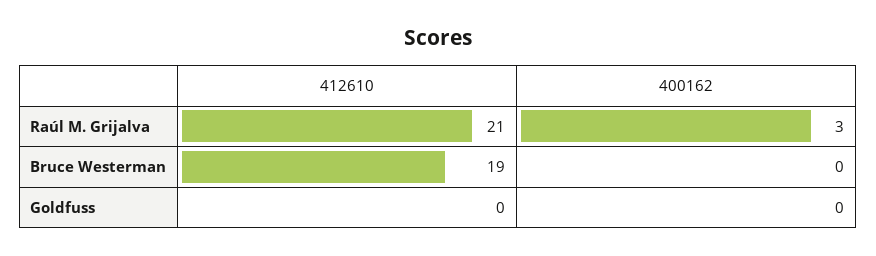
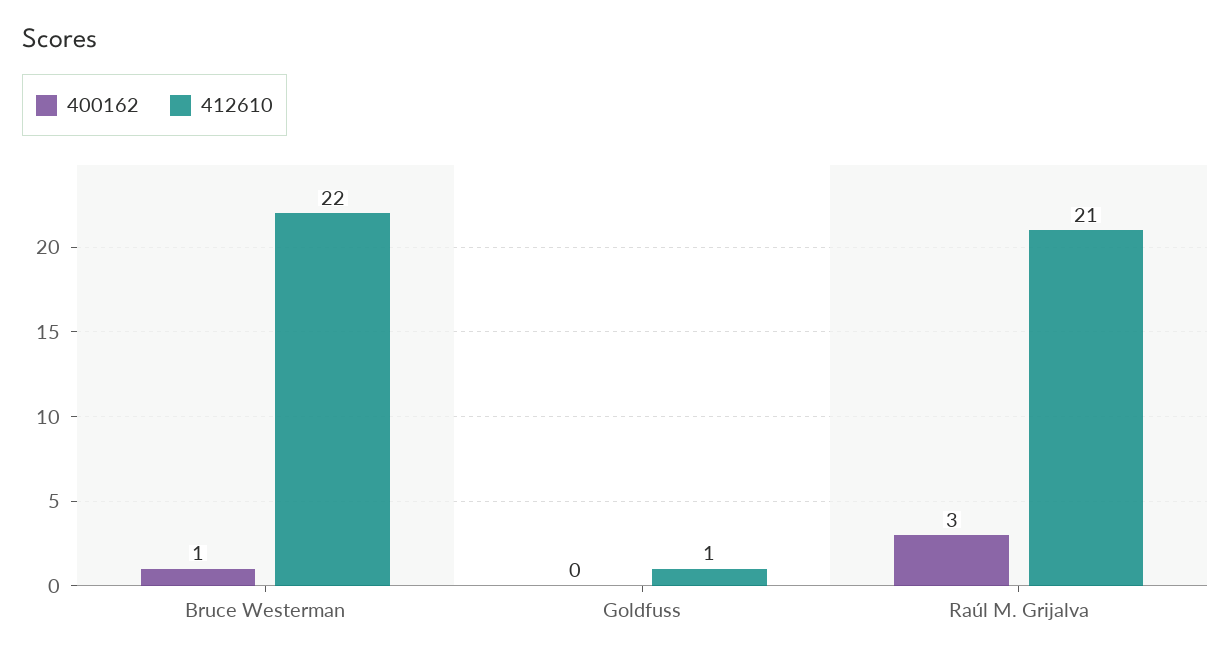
412610, Bruce Westerman: 19 -> 22
400162, Bruce Westerman: 0 -> 1
412610, Goldfuss: 0 -> 1

